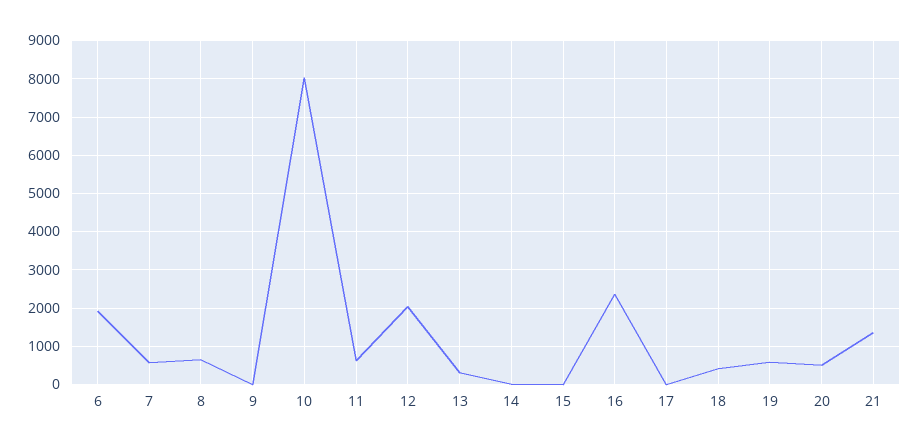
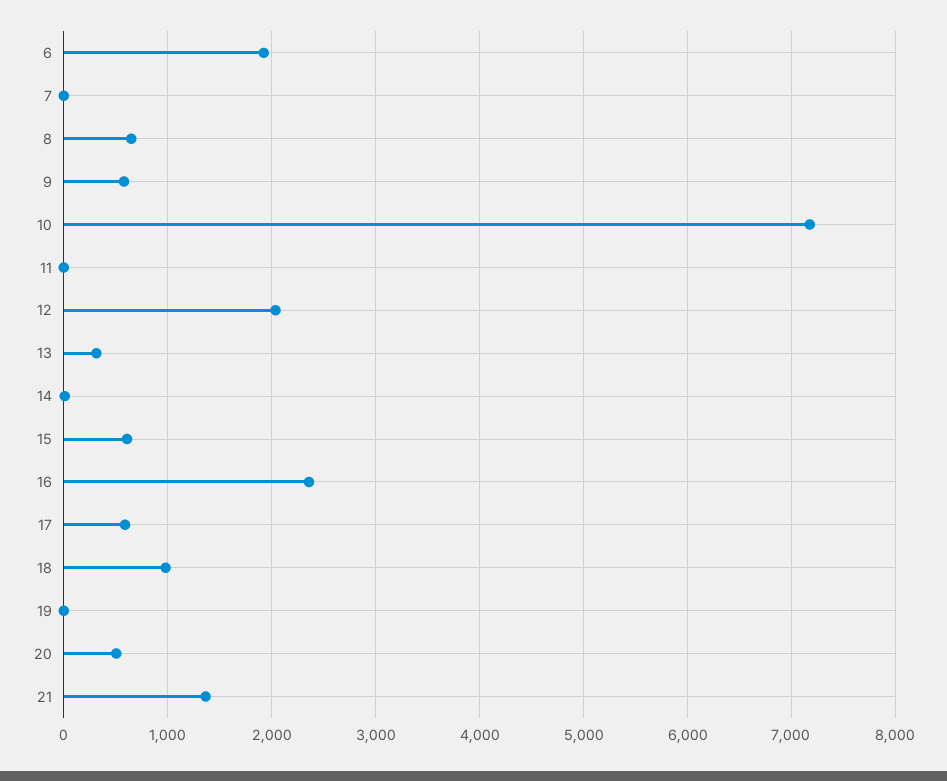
7: 600 -> 0
9: 0 -> 600
10: 8000 -> 7200
11: 600 -> 0
15: 0 -> 600
17: 0 -> 600
18: 400 -> 1000
19: 600 -> 0

